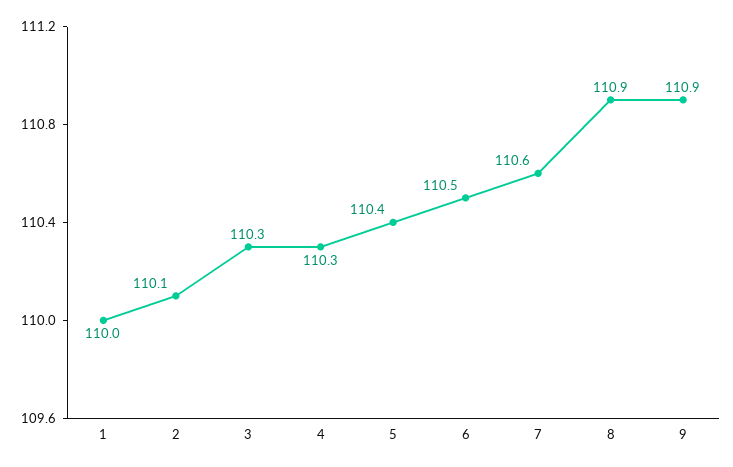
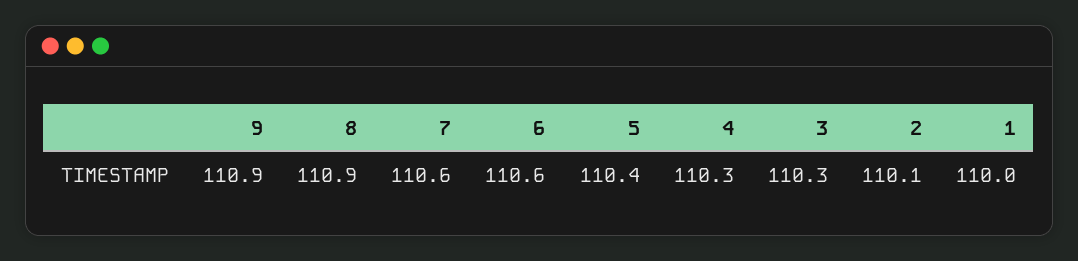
6: 110.5 -> 110.6

